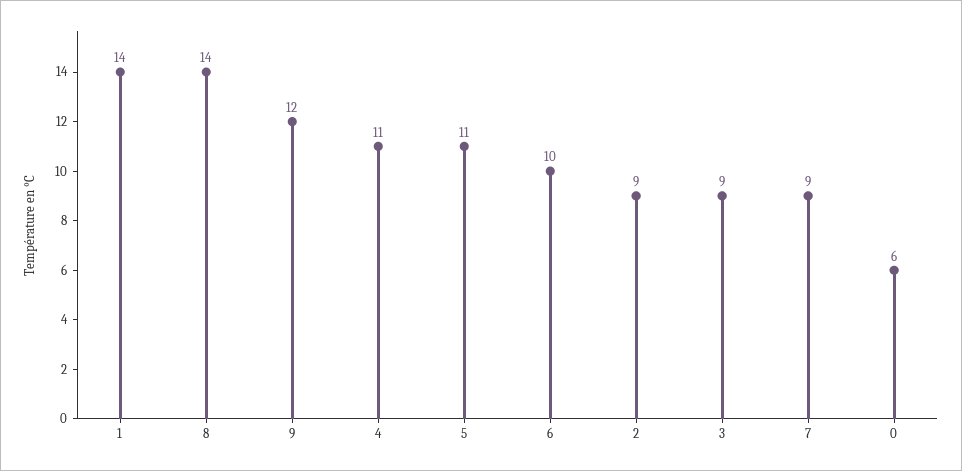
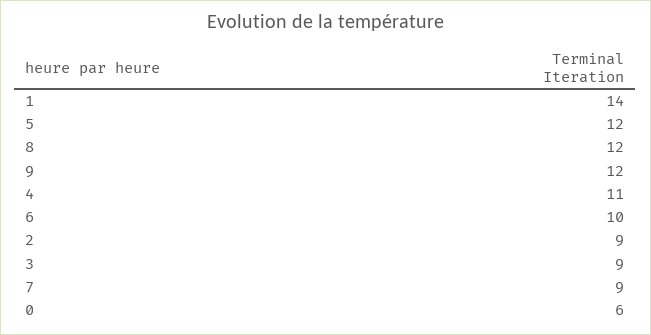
8: 14 -> 12
5: 11 -> 12

